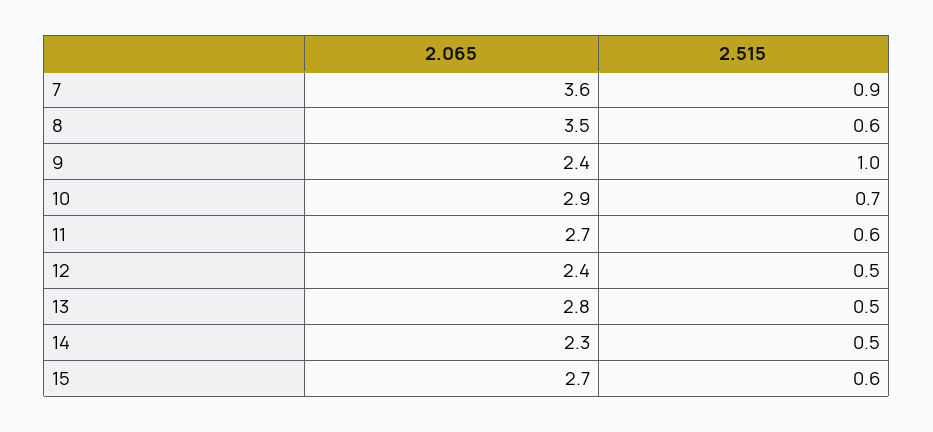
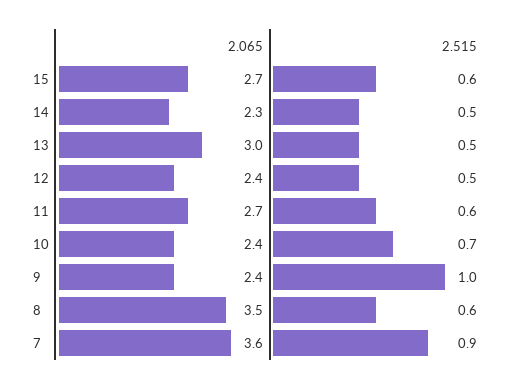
2.065, 10: 2.9 -> 2.4
2.065, 13: 2.8 -> 3

